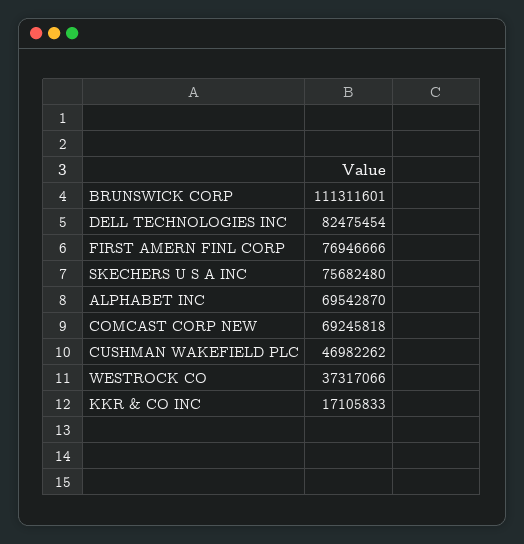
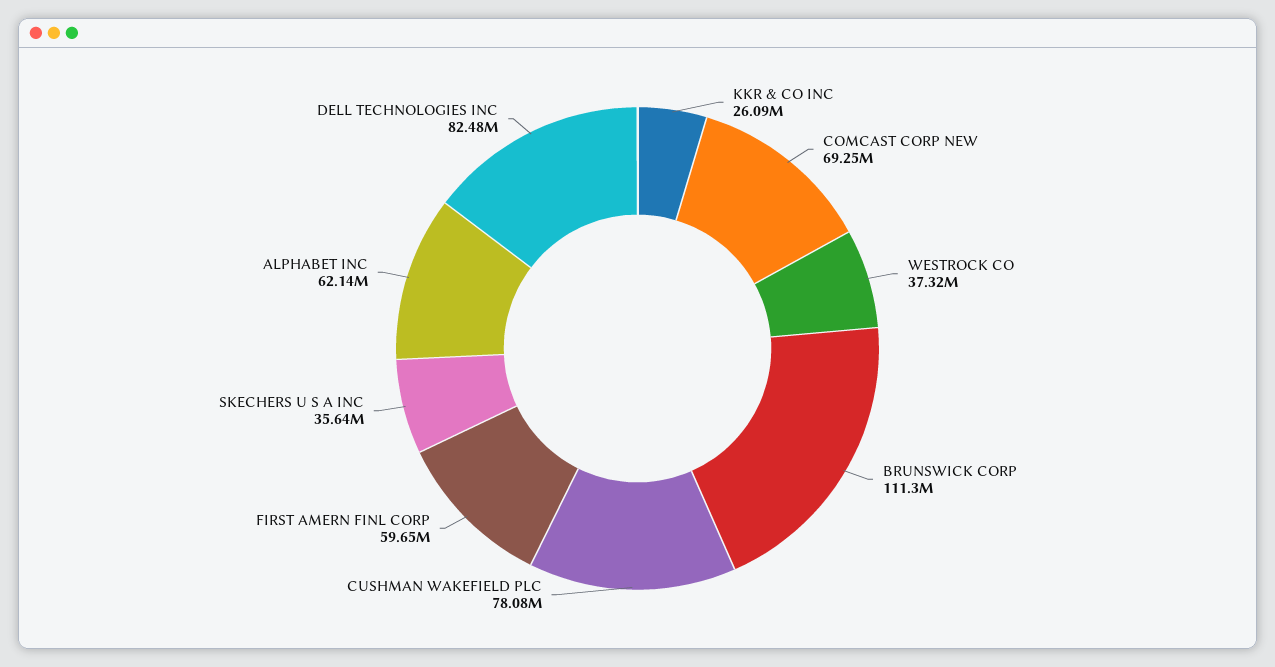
FIRST AMERN FINL CORP: 76946666 -> 59650000
SKECHERS U S A INC: 75682480 -> 35640000
ALPHABET INC: 69542870 -> 62140000
CUSHMAN WAKEFIELD PLC: 46982262 -> 78080000
KKR & CO INC: 17105833 -> 26090000

